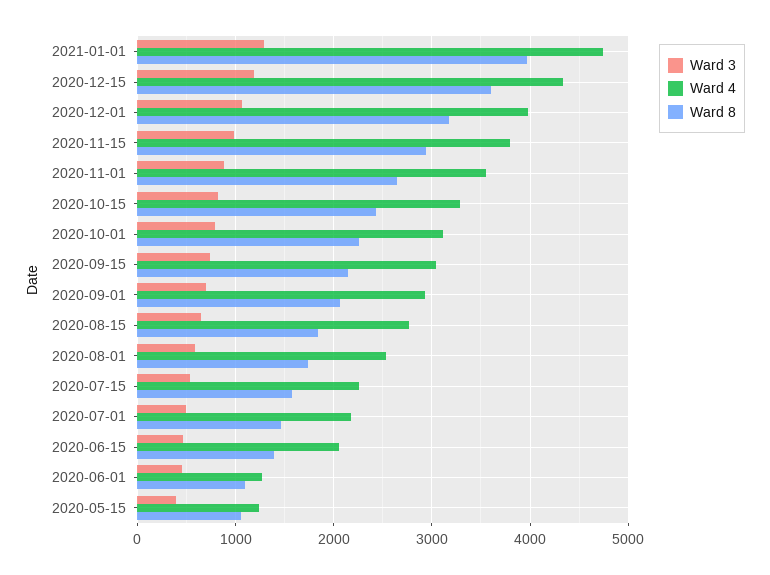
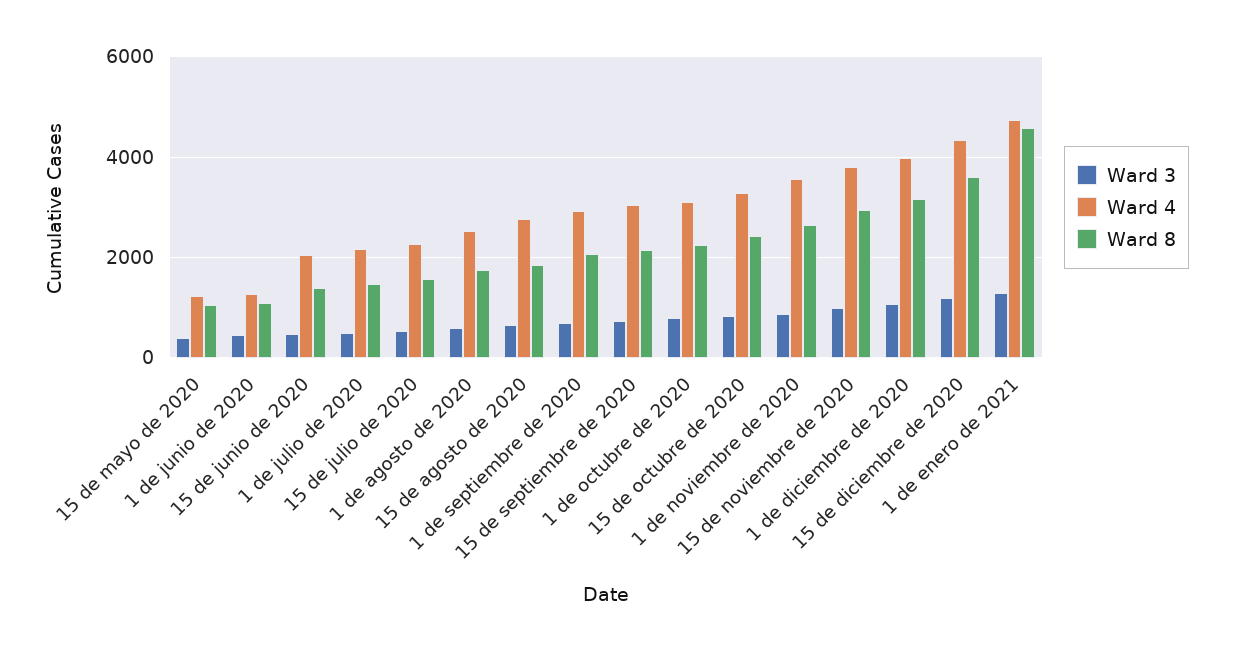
Ward 8, 2021-01-01: 4000 -> 4600

